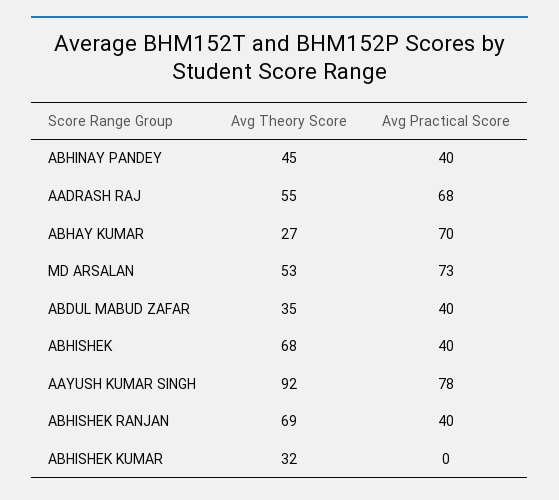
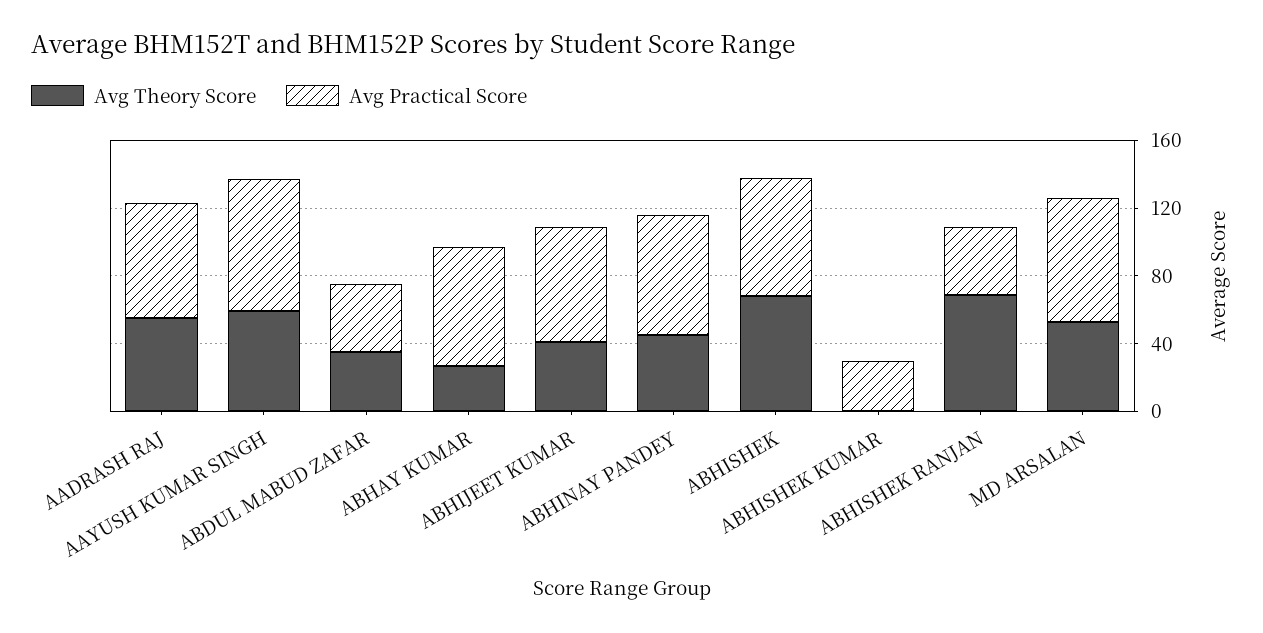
Avg Practical Score, ABHINAY PANDEY: 40 -> 70
Avg Practical Score, ABHISHEK: 40 -> 70
Avg Theory Score, AAYUSH KUMAR SINGH: 92 -> 60
Avg Theory Score, ABHISHEK KUMAR: 32 -> 0
Avg Practical Score, ABHISHEK KUMAR: 0 -> 30
Avg Theory Score, ABHIJEET KUMAR: none -> 40
Avg Practical Score, ABHIJEET KUMAR: none -> 70

